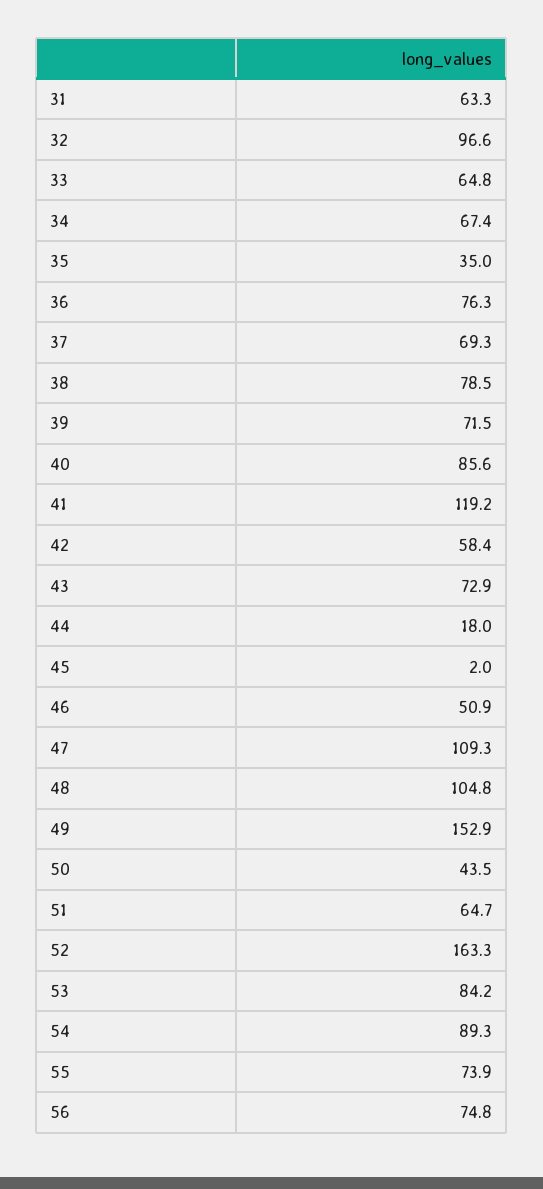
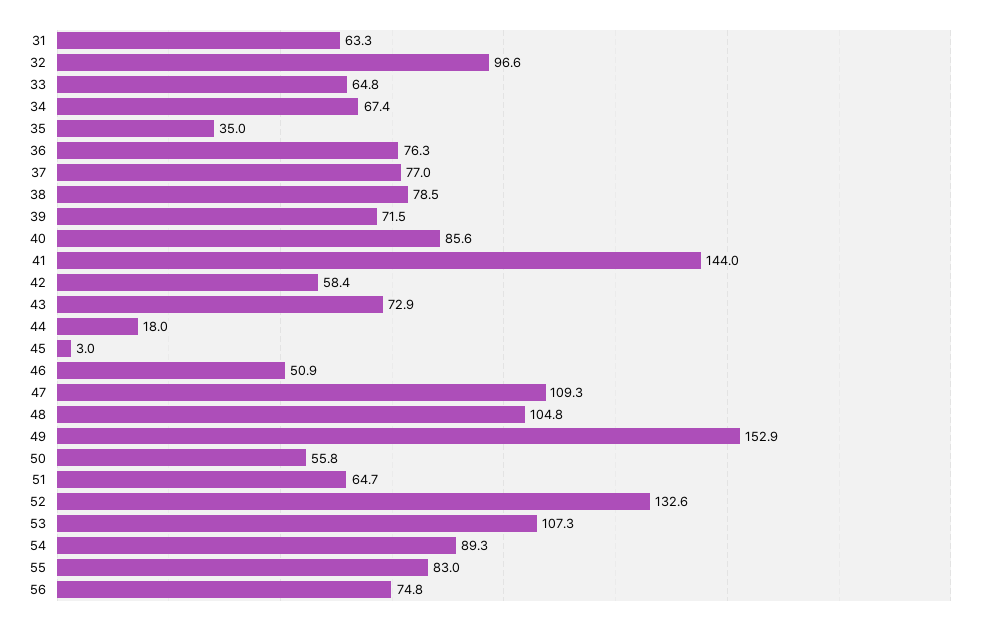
37: 69.3 -> 77
41: 119.2 -> 144
45: 2 -> 3
50: 43.5 -> 55.8
52: 163.3 -> 132.6
53: 84.2 -> 107.3
55: 73.9 -> 83

